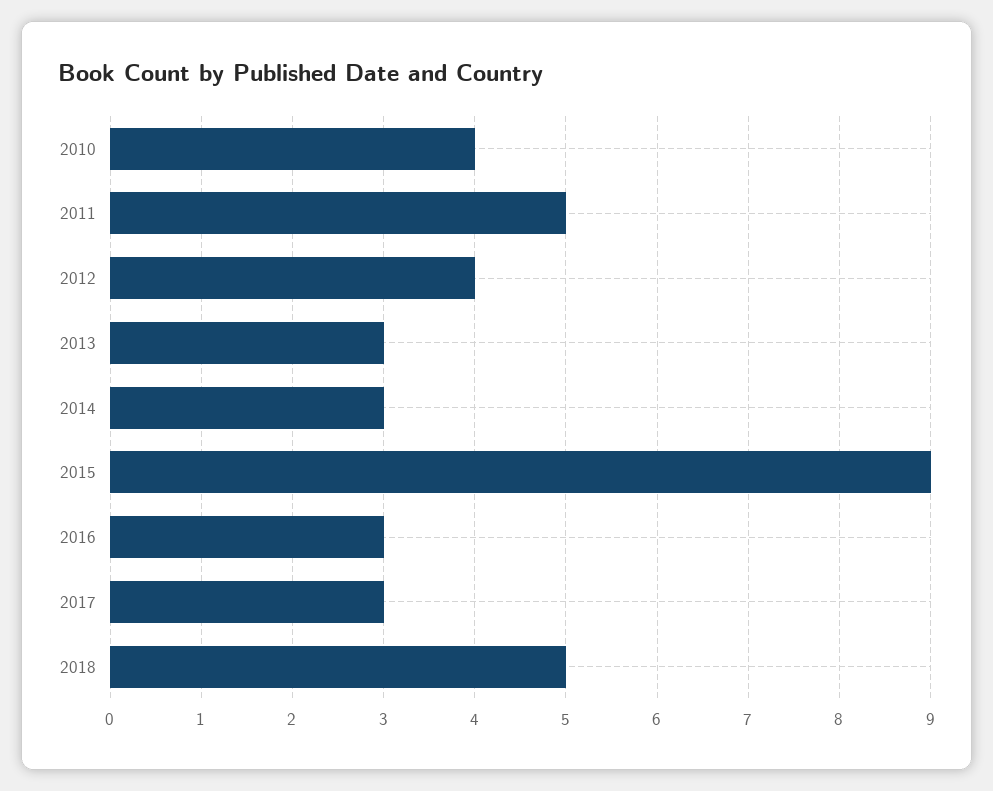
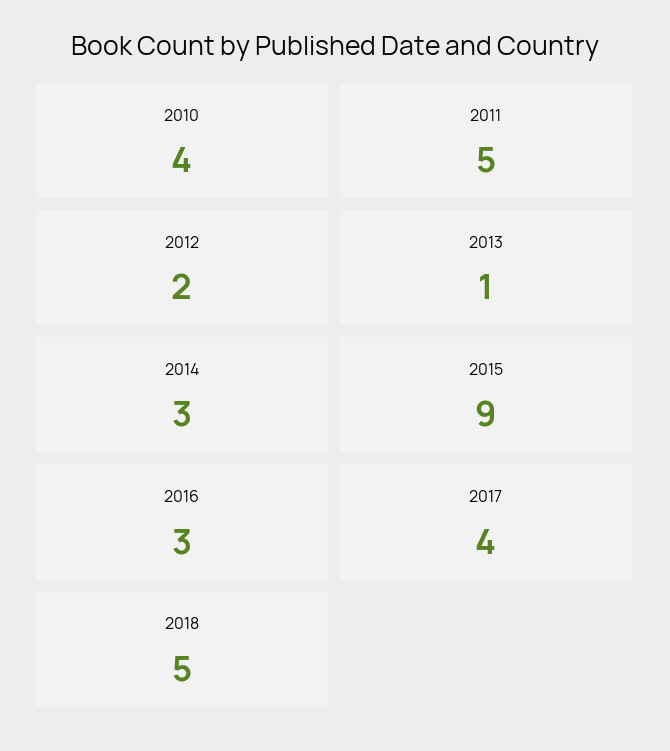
2012: 4 -> 2
2013: 3 -> 1
2017: 3 -> 4

